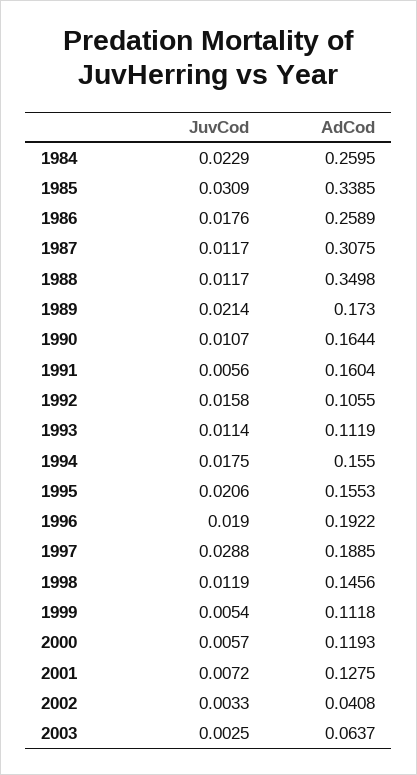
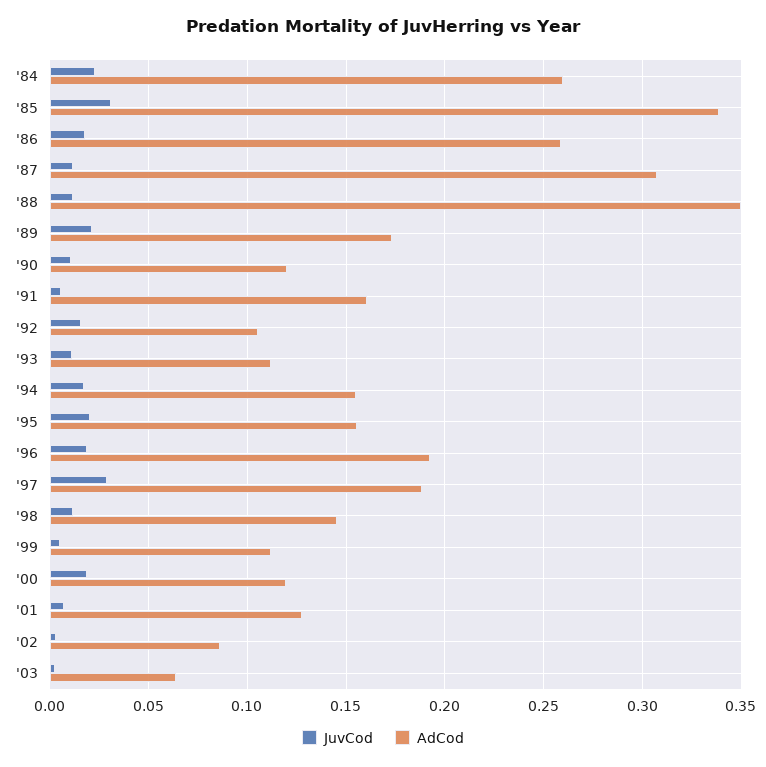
AdCod, 1990: 0.1644 -> 0.12
JuvCod, 2000: 0.0057 -> 0.02
AdCod, 2002: 0.0408 -> 0.085

